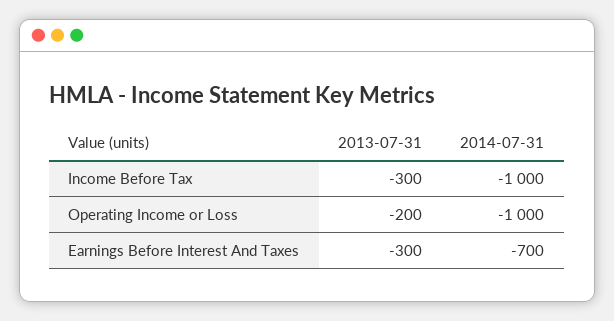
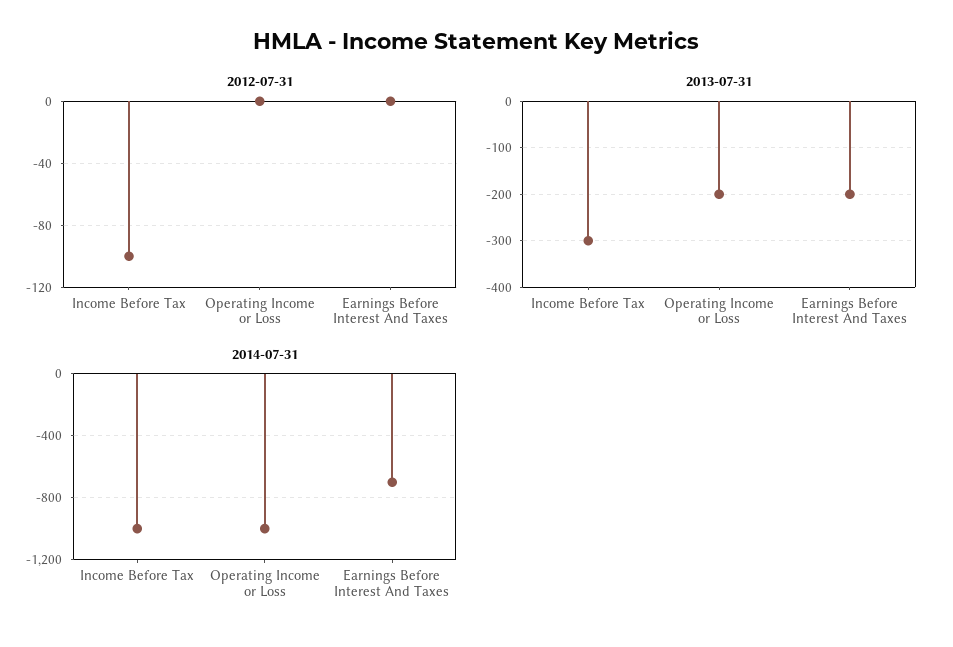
2013-07-31, Earnings Before Interest And Taxes: -300 -> -200
2012-07-31, Income Before Tax: none -> -100
2012-07-31, Operating Income or Loss: none -> 0
2012-07-31, Earnings Before Interest And Taxes: none -> 0

